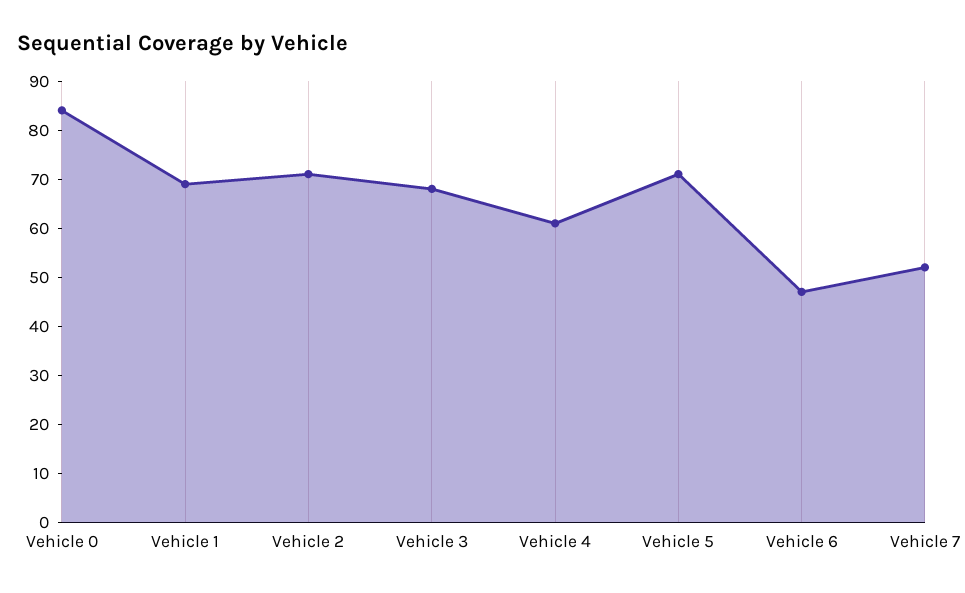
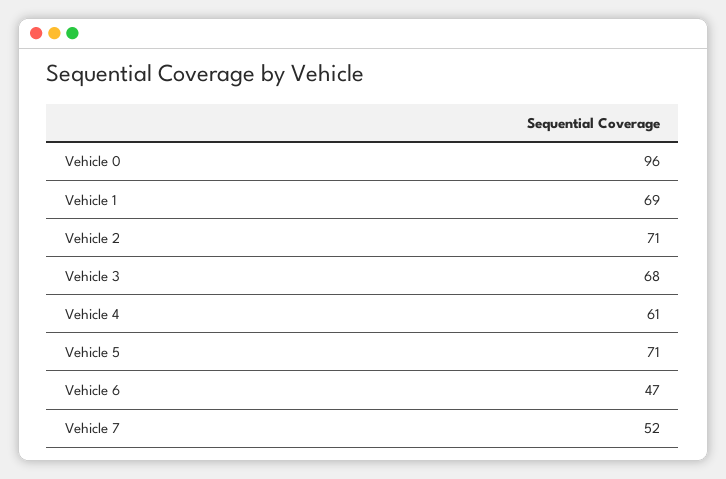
Vehicle 0: 85 -> 96

